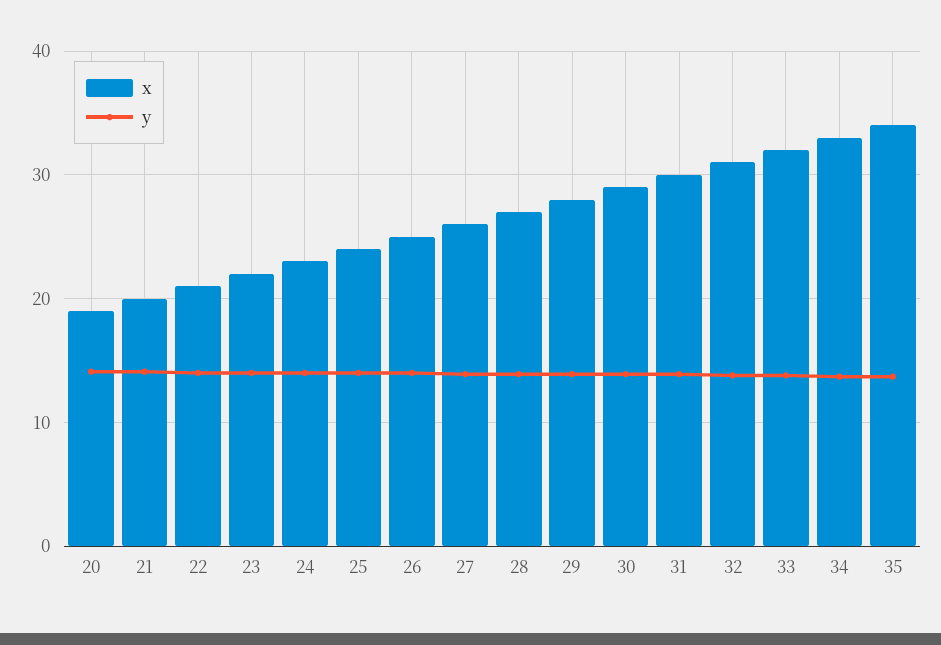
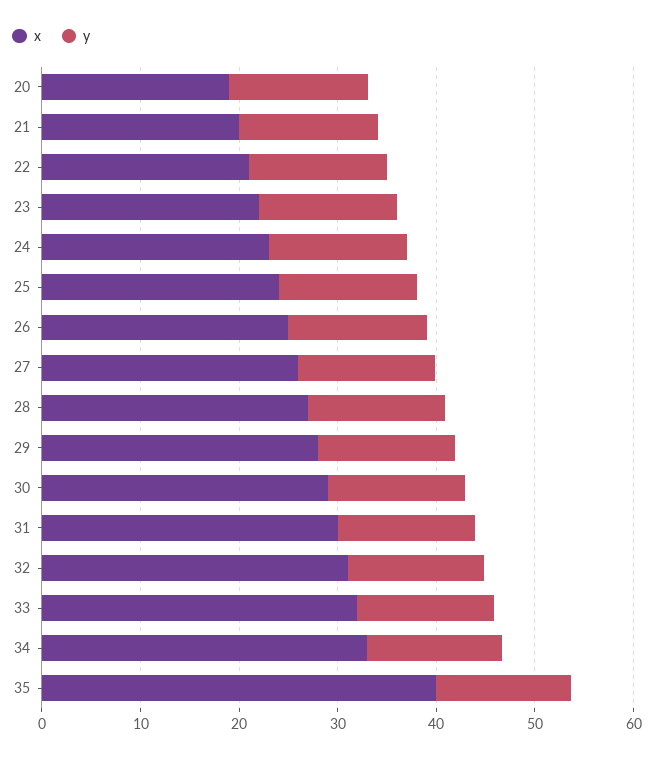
x, 35: 34 -> 40

